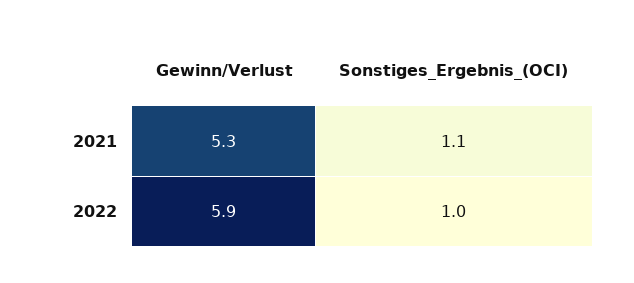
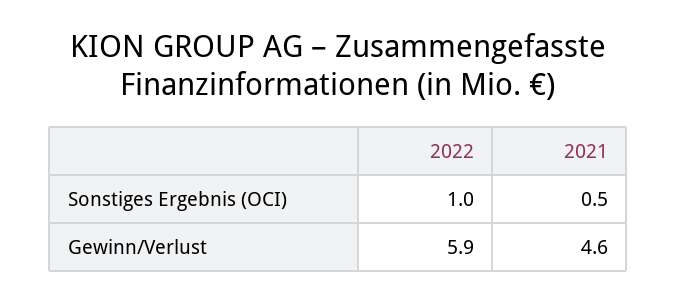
Gewinn/Verlust, 2021: 5.3 -> 4.6
Sonstiges_Ergebnis_(OCI), 2021: 1.1 -> 0.5

